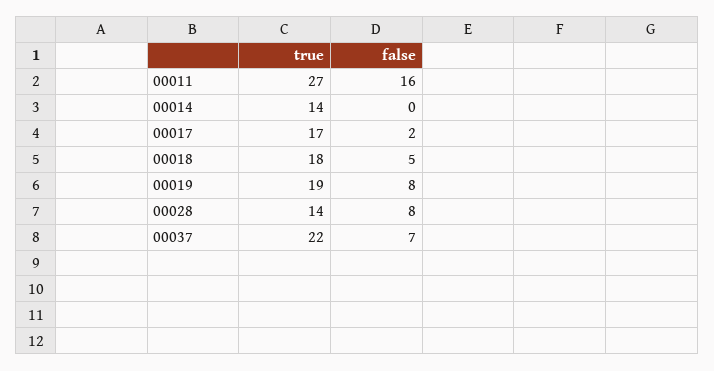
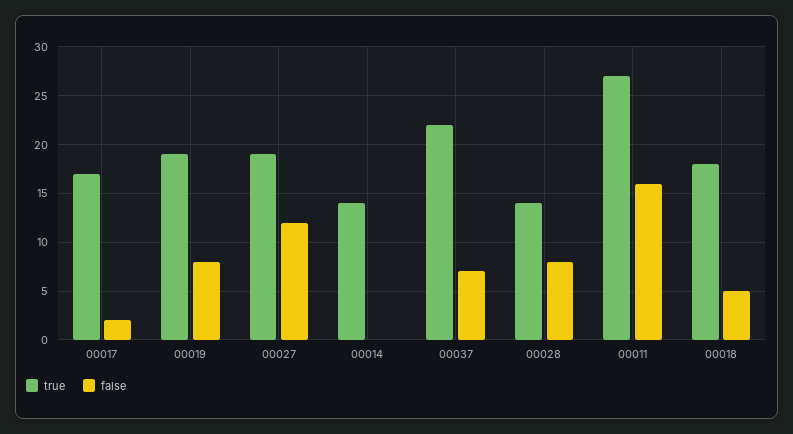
true, 00027: none -> 19
false, 00027: none -> 12

